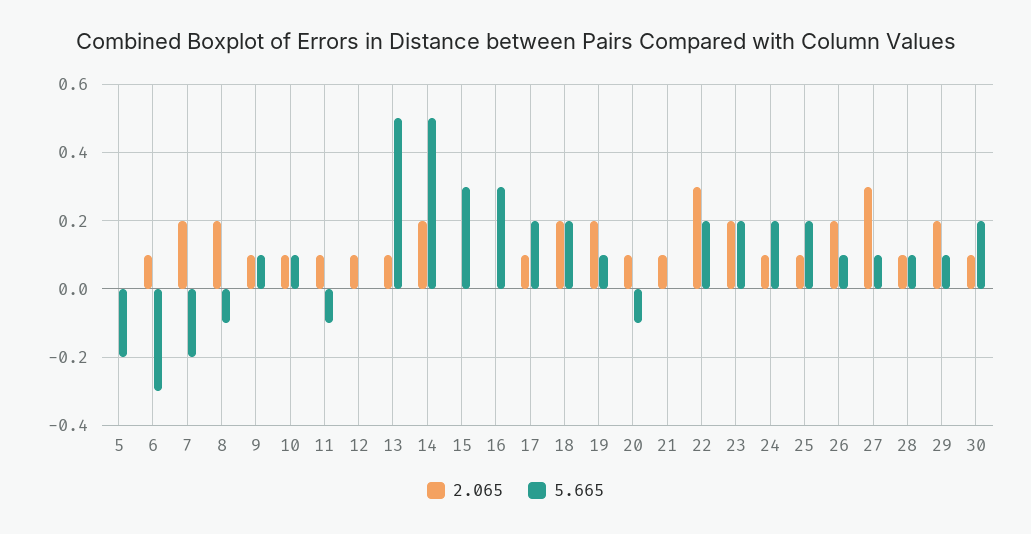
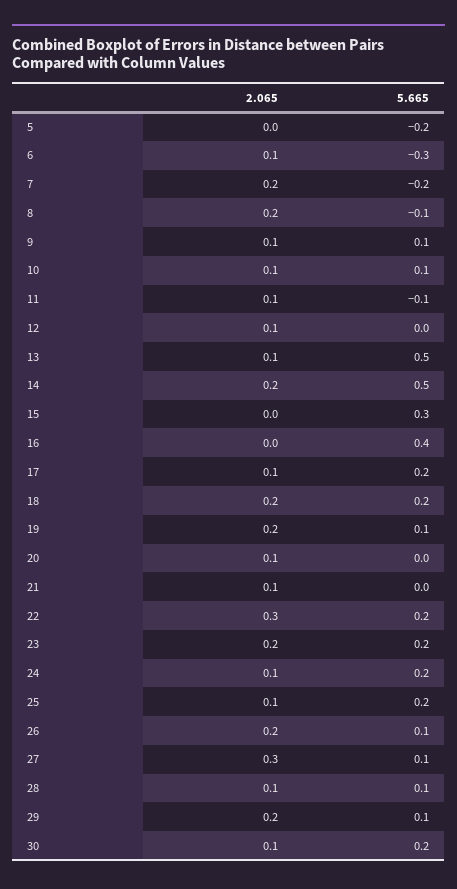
5.665, 16: 0.3 -> 0.4
5.665, 20: -0.1 -> 0

